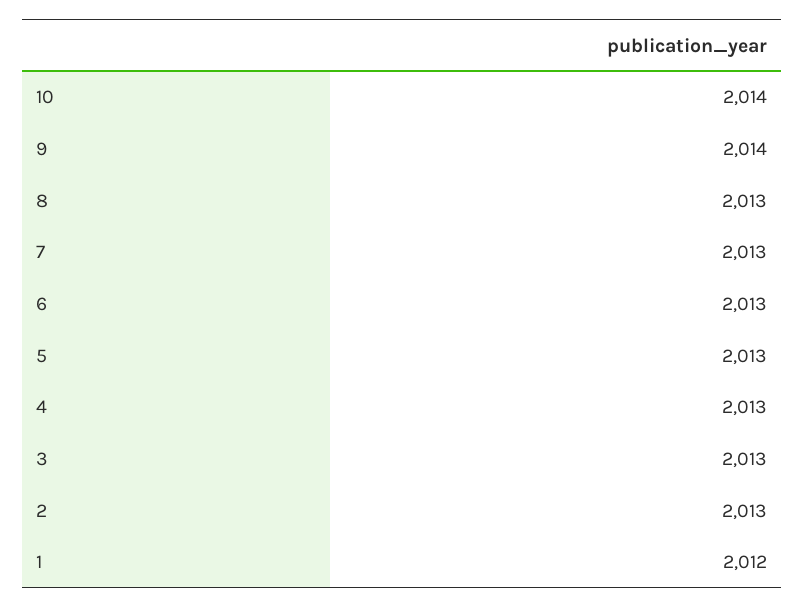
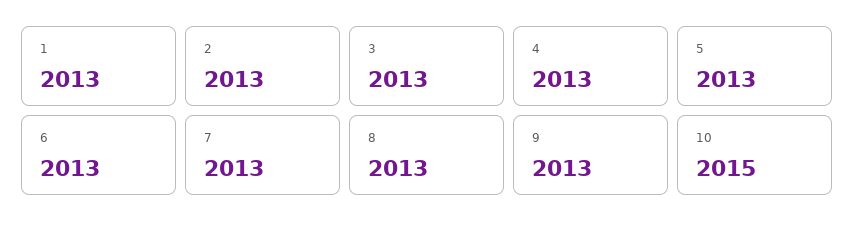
10: 2014 -> 2015
9: 2014 -> 2013
1: 2012 -> 2013

